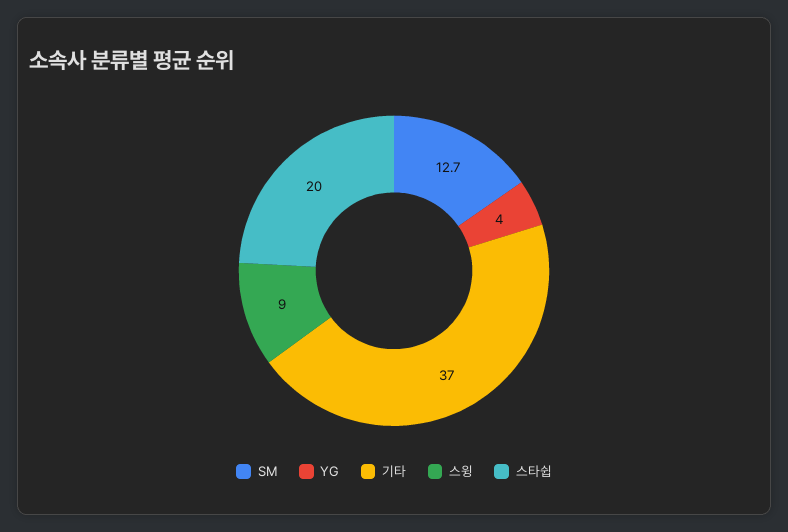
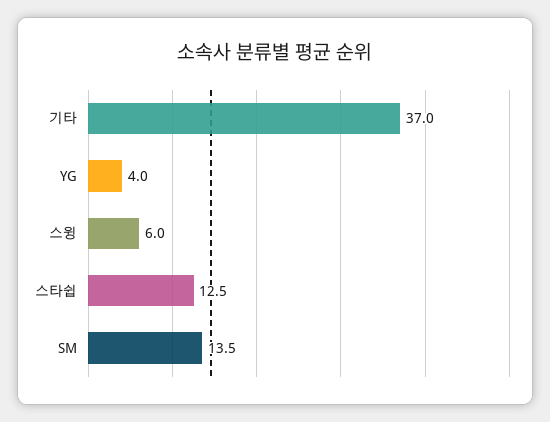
SM: 12.7 -> 13.5
스윙: 9 -> 6
스타쉽: 20 -> 12.5

